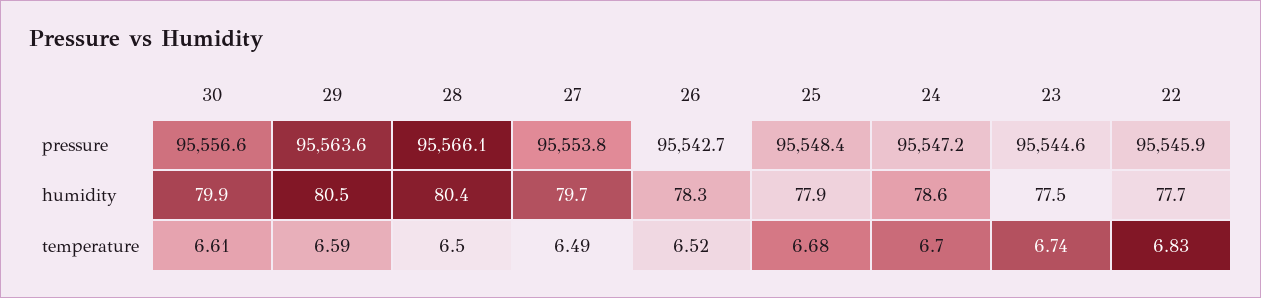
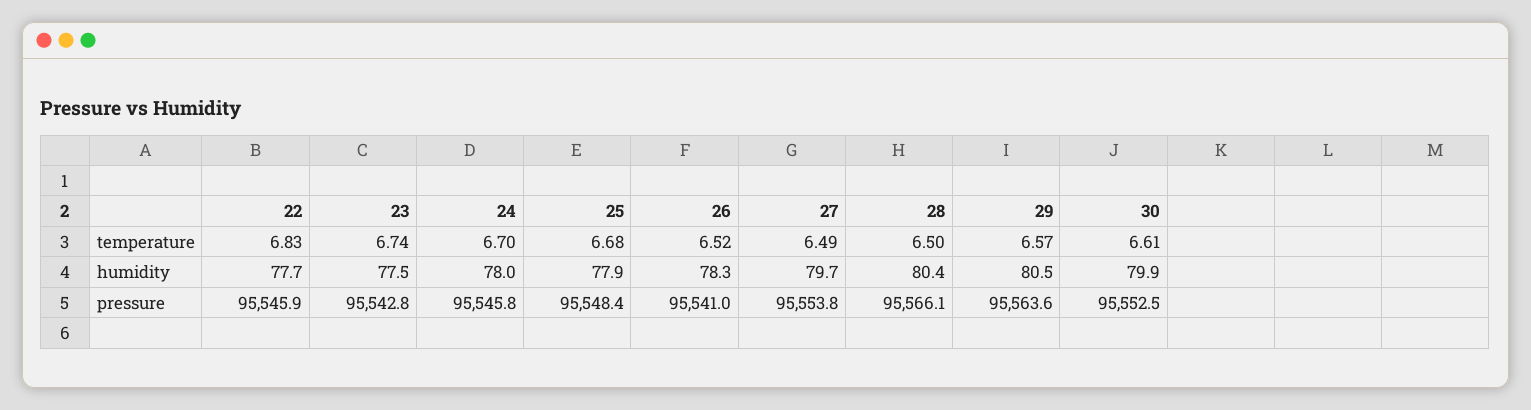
30, pressure: 95556.6 -> 95552.5
26, pressure: 95542.7 -> 95541
24, pressure: 95547.2 -> 95545.8
23, pressure: 95544.6 -> 95542.8
24, humidity: 78.6 -> 78
29, temperature: 6.59 -> 6.57

